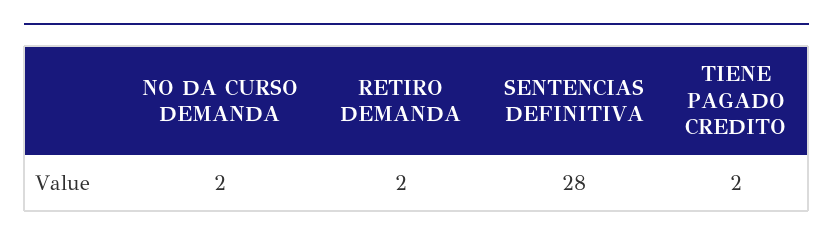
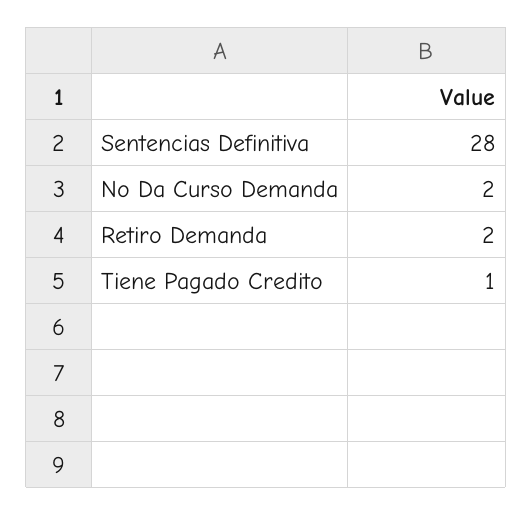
TIENE PAGADO CREDITO: 2 -> 1

